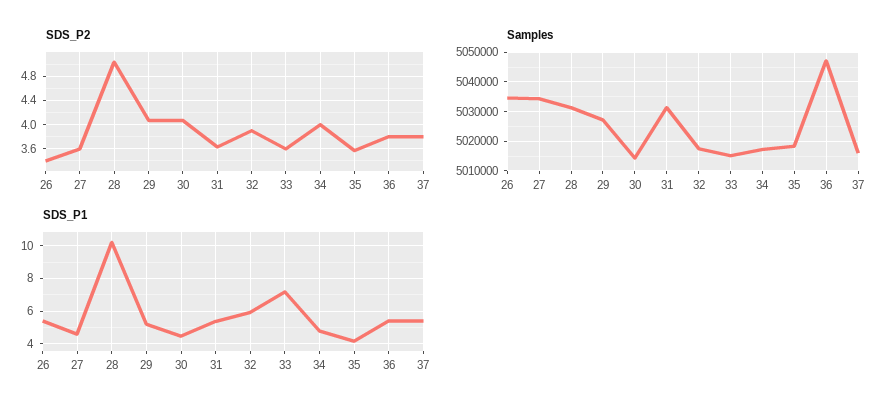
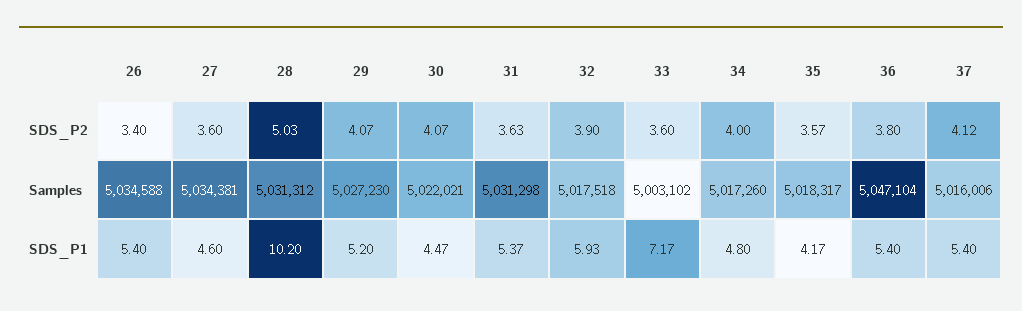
SDS_P2, 37: 3.8 -> 4.12
Samples, 30: 5015000 -> 5022021
Samples, 33: 5015000 -> 5003102

